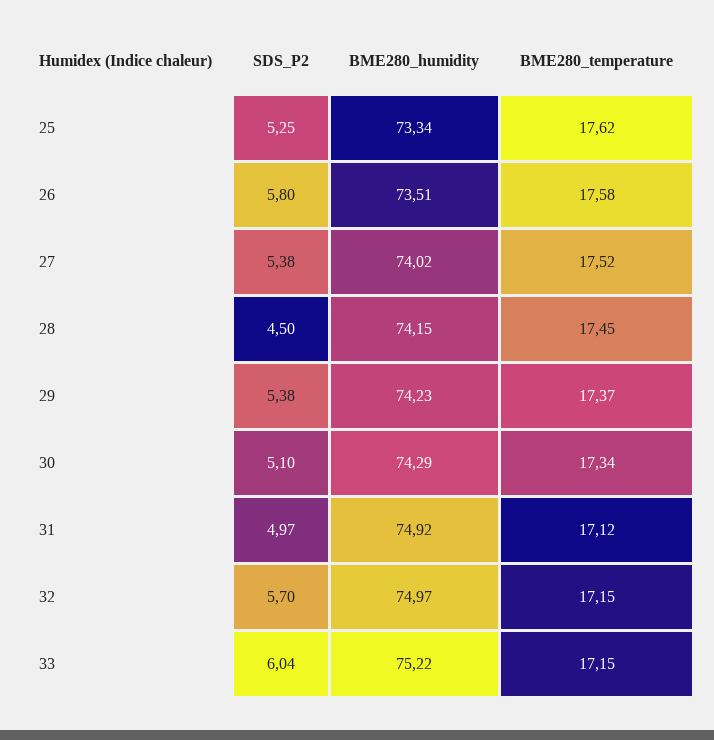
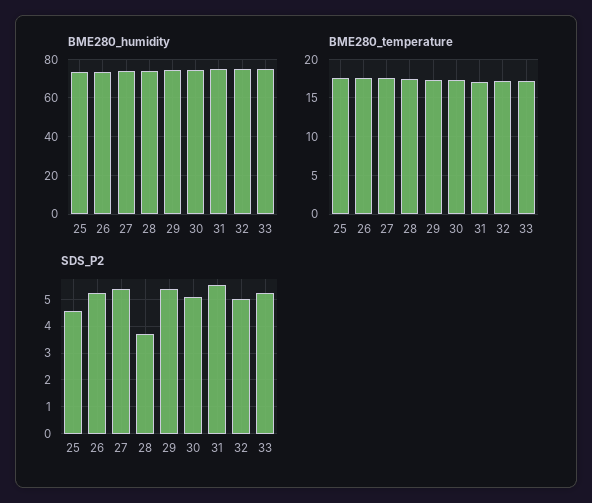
SDS_P2, 25: 5.25 -> 4.5
SDS_P2, 26: 5.8 -> 5.25
SDS_P2, 28: 4.5 -> 3.75
SDS_P2, 31: 4.97 -> 5.5
SDS_P2, 32: 5.7 -> 5
SDS_P2, 33: 6.04 -> 5.25

